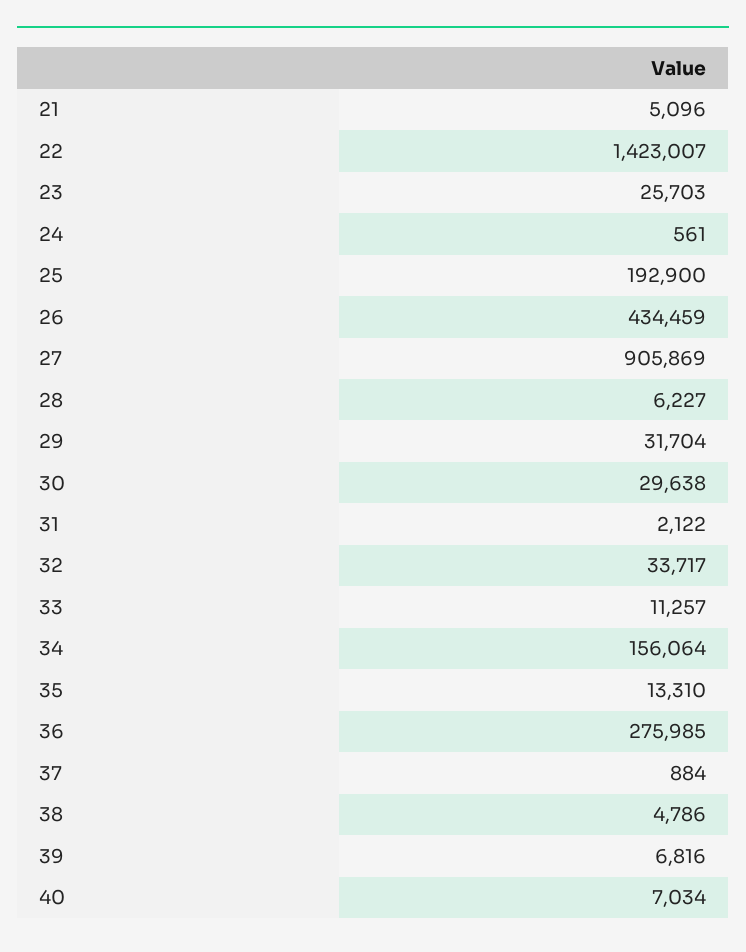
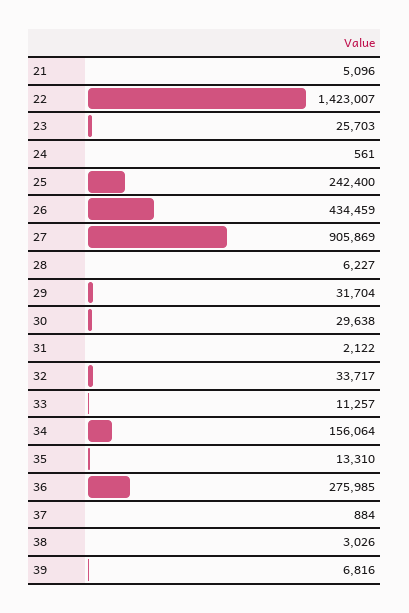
25: 192900 -> 242400
38: 4786 -> 3026
40: 7034 -> none

